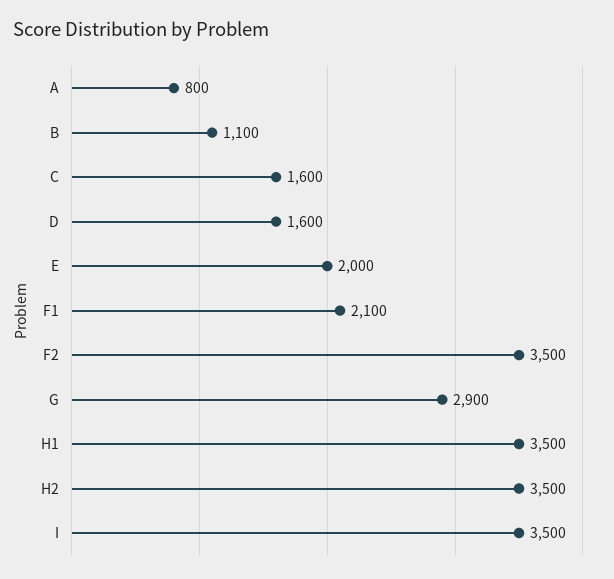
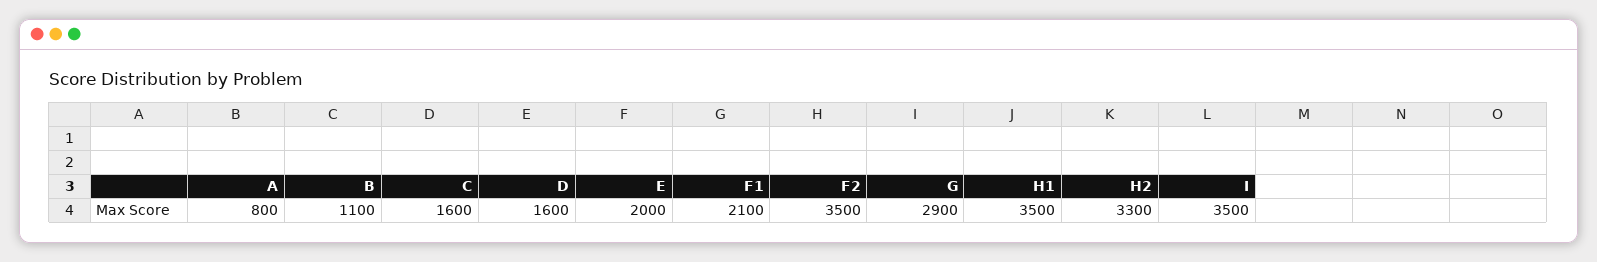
H2: 3500 -> 3300

